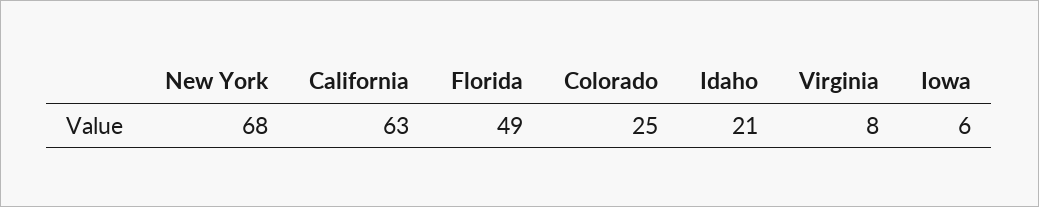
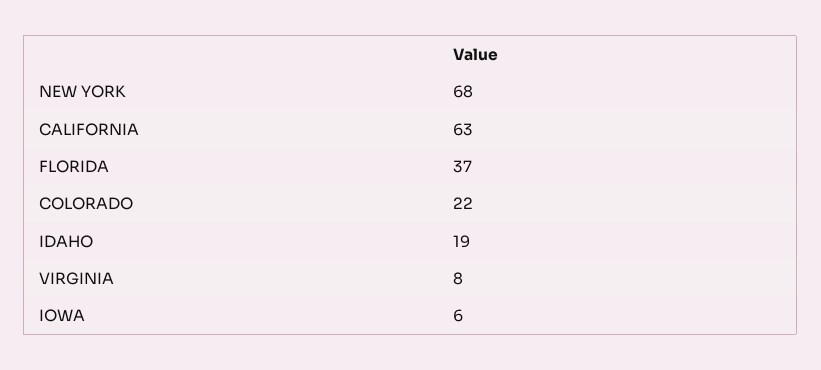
Florida: 49 -> 37
Colorado: 25 -> 22
Idaho: 21 -> 19

